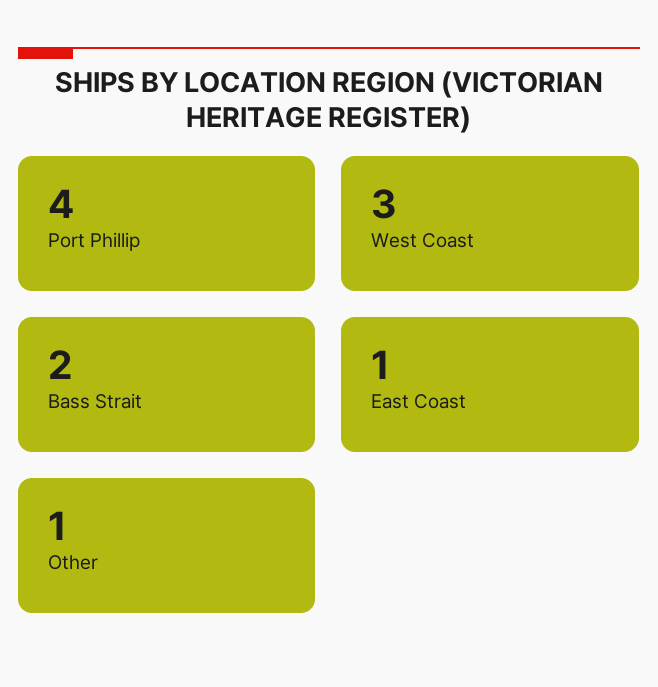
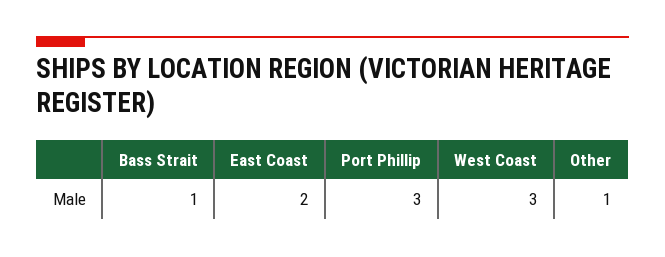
Port Phillip: 4 -> 3
Bass Strait: 2 -> 1
East Coast: 1 -> 2

